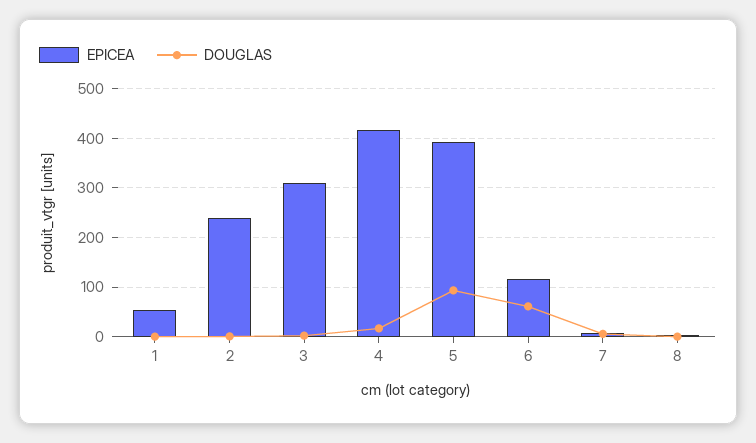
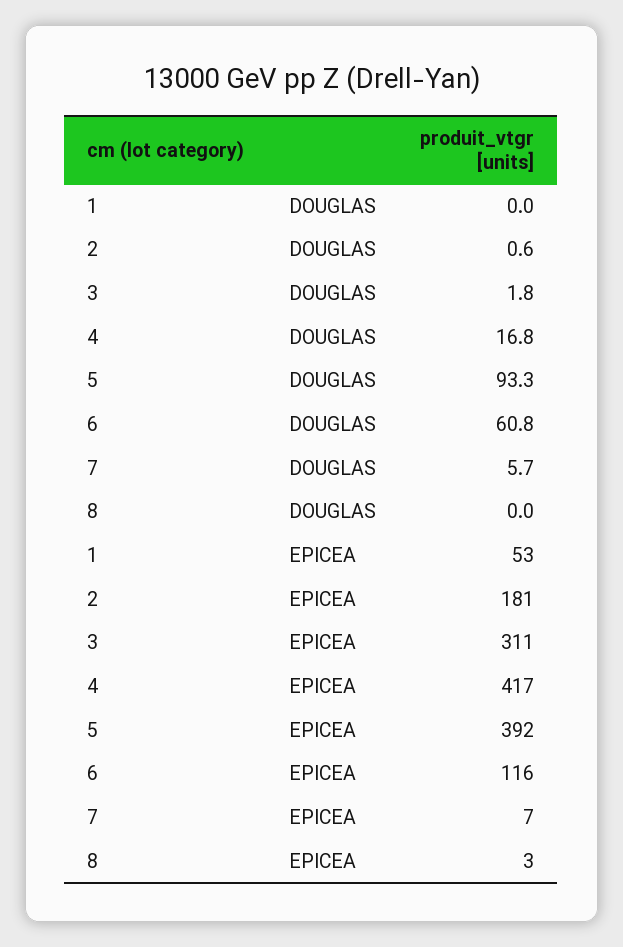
EPICEA, 2: 240 -> 181

